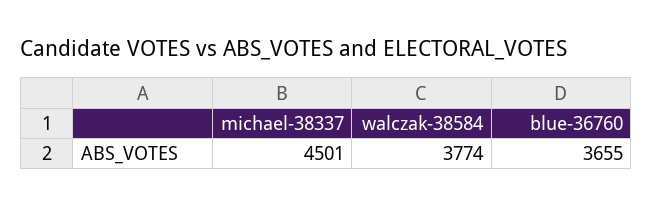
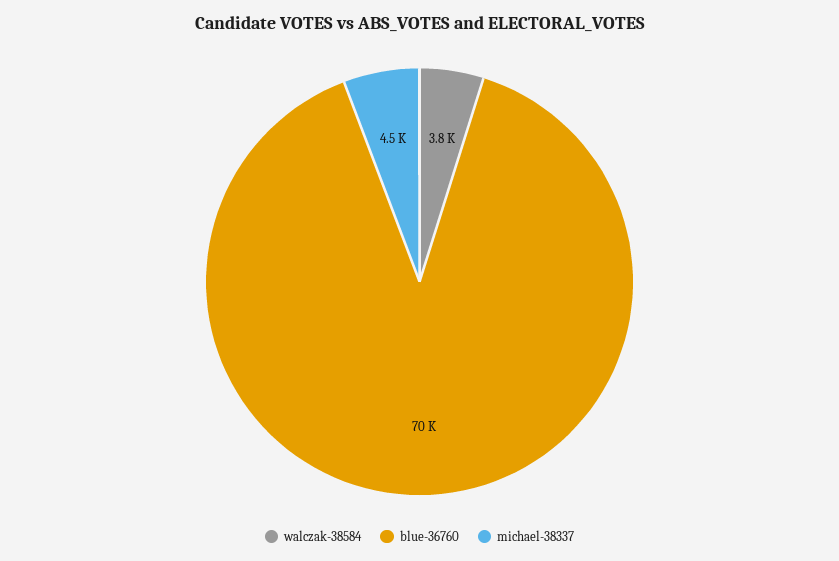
blue-36760: 3655 -> 70000

